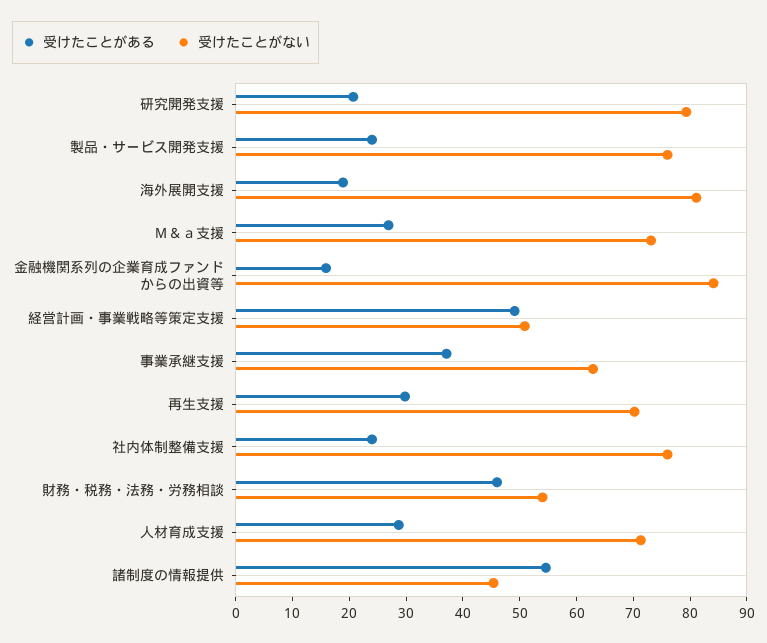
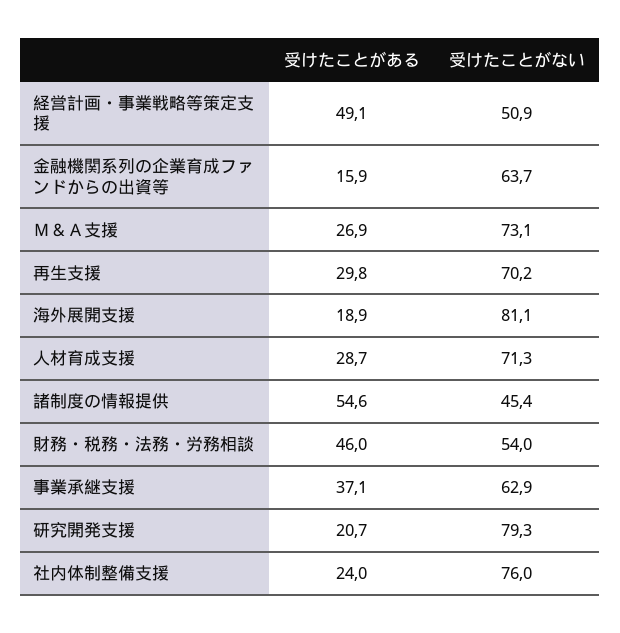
受けたことがある, 製品・サービス開発支援: 24 -> none
受けたことがない, 製品・サービス開発支援: 76 -> none
受けたことがない, 金融機関系列の企業育成ファンドからの出資等: 84 -> 63.7

